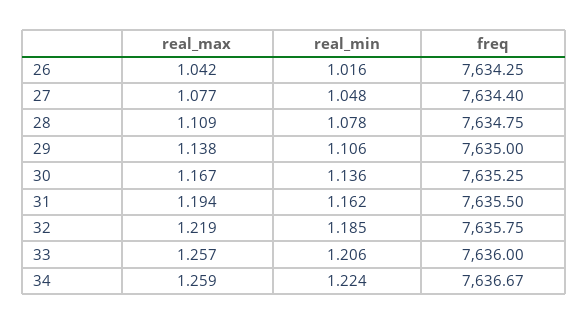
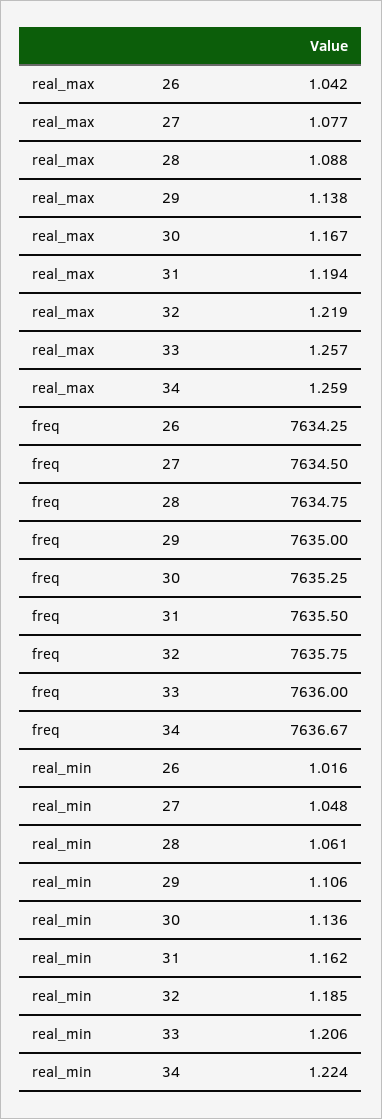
freq, 27: 7634.4 -> 7634.5
real_max, 28: 1.109 -> 1.088
real_min, 28: 1.078 -> 1.061

